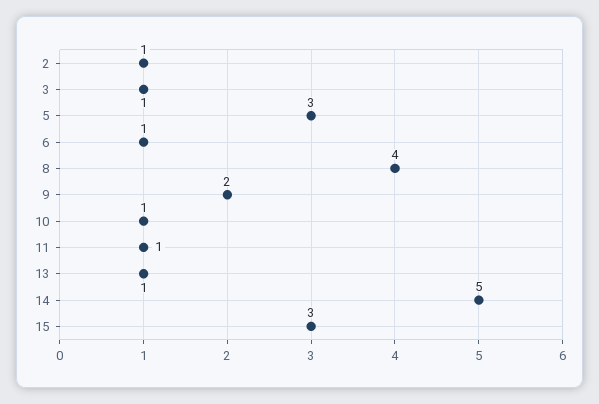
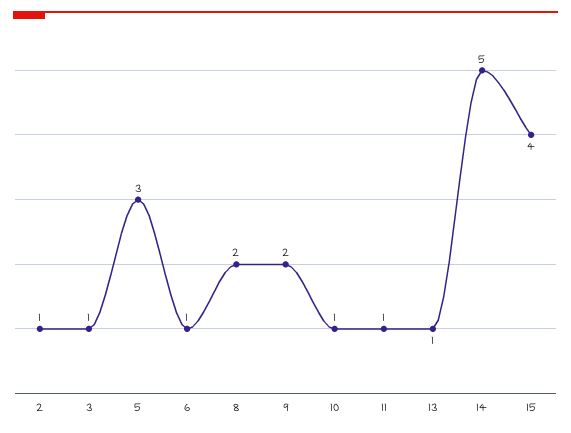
8: 4 -> 2
15: 3 -> 4

